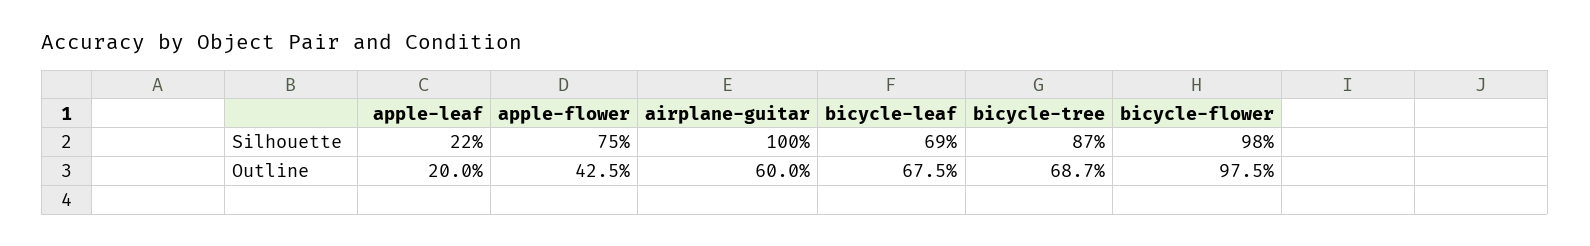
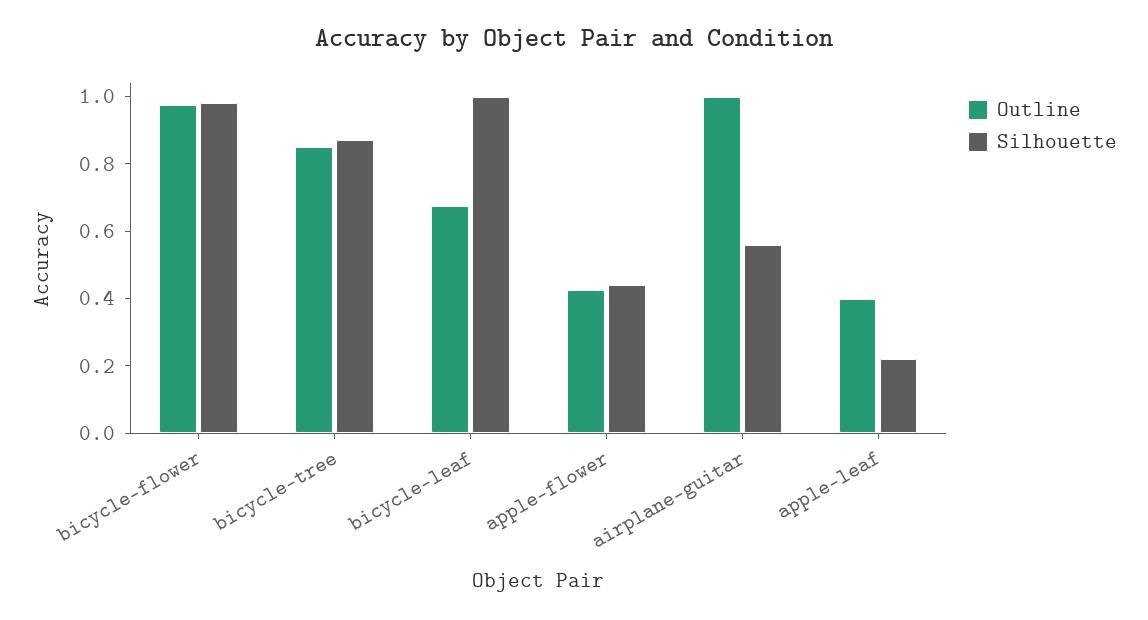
Silhouette, apple-flower: 0.75 -> 0.45
Silhouette, airplane-guitar: 1 -> 0.55
Silhouette, bicycle-leaf: 0.69 -> 1
Outline, apple-leaf: 0.2 -> 0.4
Outline, airplane-guitar: 0.6 -> 1
Outline, bicycle-tree: 0.687 -> 0.85

